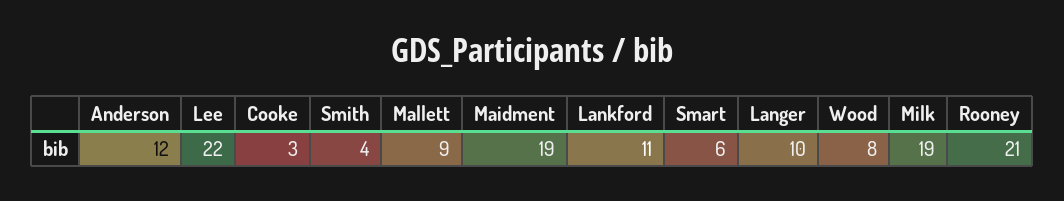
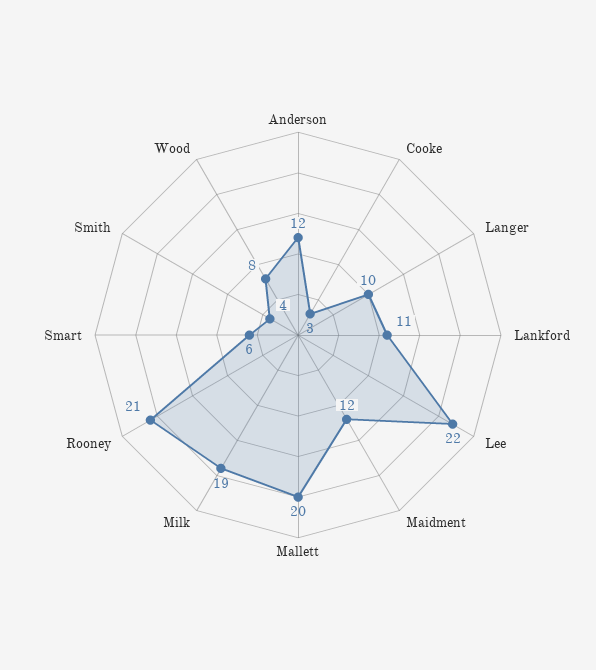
Mallett: 9 -> 20
Maidment: 19 -> 12

